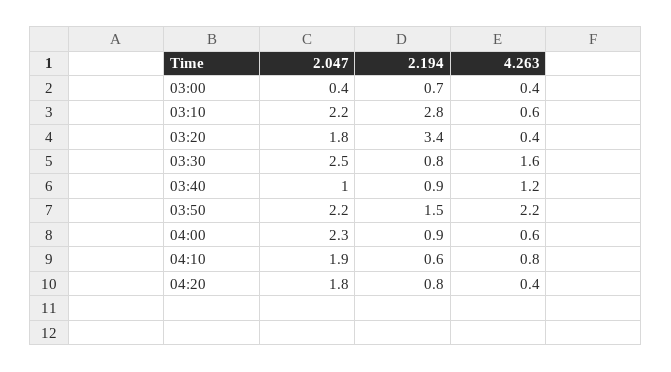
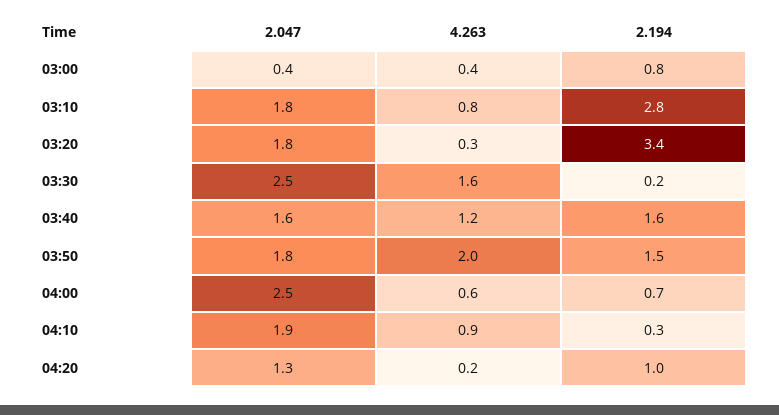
2.194, 03:00: 0.7 -> 0.8
2.047, 03:10: 2.2 -> 1.8
4.263, 03:10: 0.6 -> 0.8
4.263, 03:20: 0.4 -> 0.3
2.194, 03:30: 0.8 -> 0.2
2.047, 03:40: 1 -> 1.6
2.194, 03:40: 0.9 -> 1.6
2.047, 03:50: 2.2 -> 1.8
4.263, 03:50: 2.2 -> 2
2.047, 04:00: 2.3 -> 2.5
2.194, 04:00: 0.9 -> 0.7
2.194, 04:10: 0.6 -> 0.3
4.263, 04:10: 0.8 -> 0.9
2.047, 04:20: 1.8 -> 1.3
2.194, 04:20: 0.8 -> 1
4.263, 04:20: 0.4 -> 0.2

